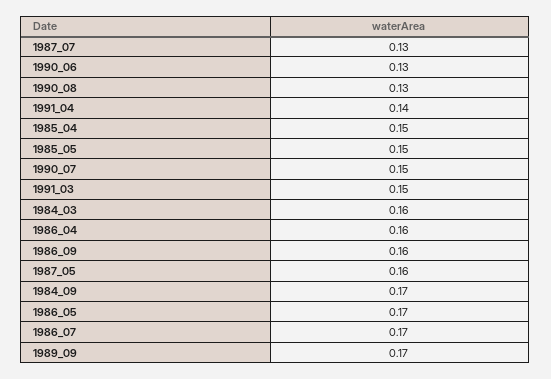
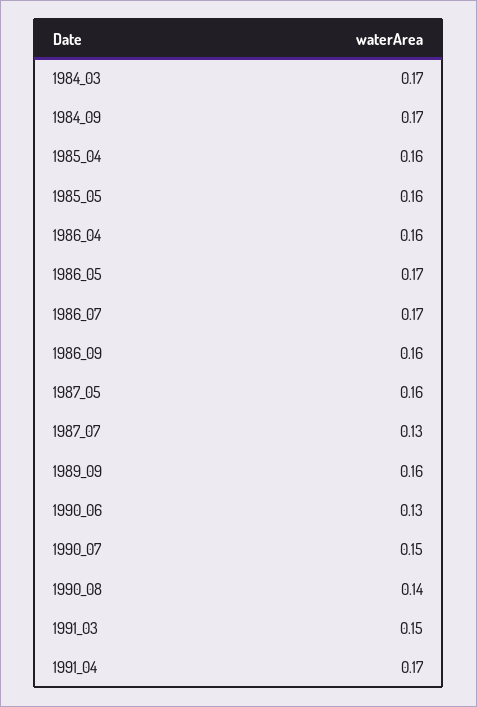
1990_08: 0.13 -> 0.14
1991_04: 0.14 -> 0.17
1985_04: 0.15 -> 0.16
1985_05: 0.15 -> 0.16
1984_03: 0.16 -> 0.17
1989_09: 0.17 -> 0.16

